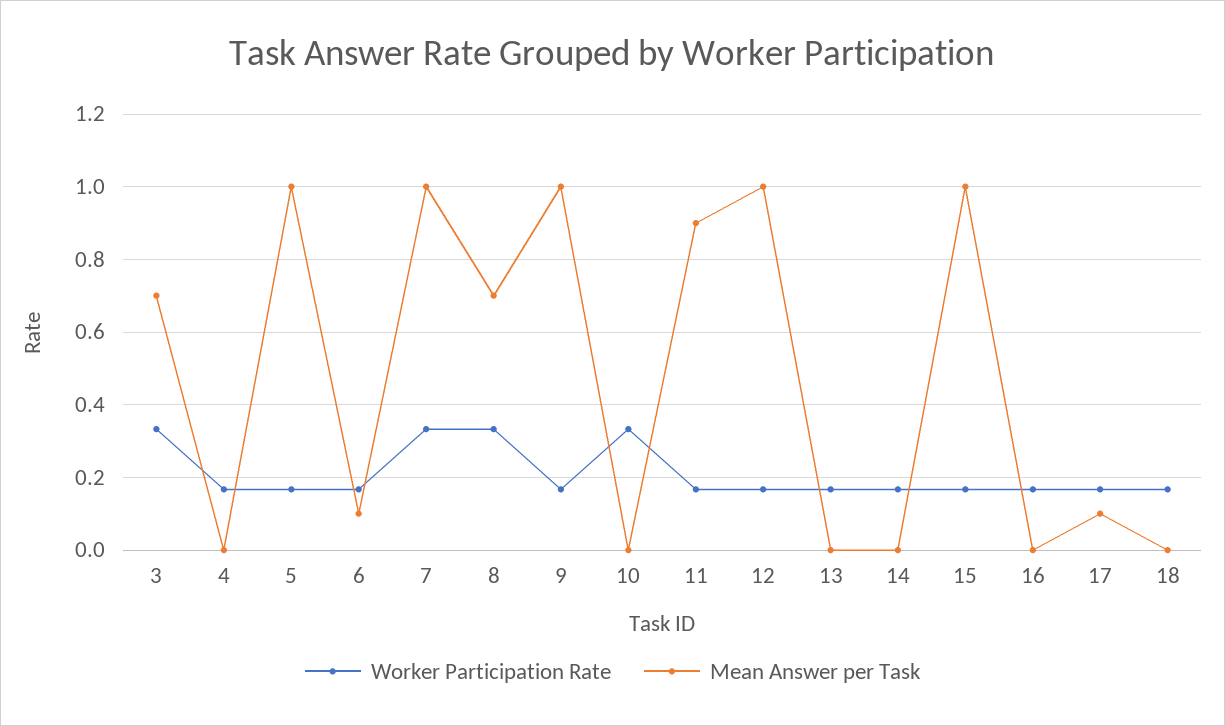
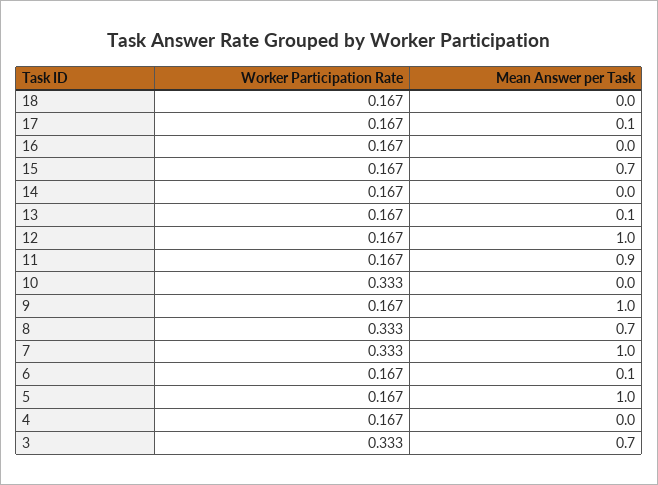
Mean Answer per Task, 13: 0 -> 0.1
Mean Answer per Task, 15: 1 -> 0.7

